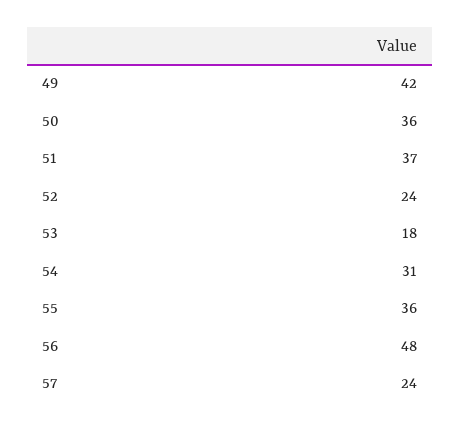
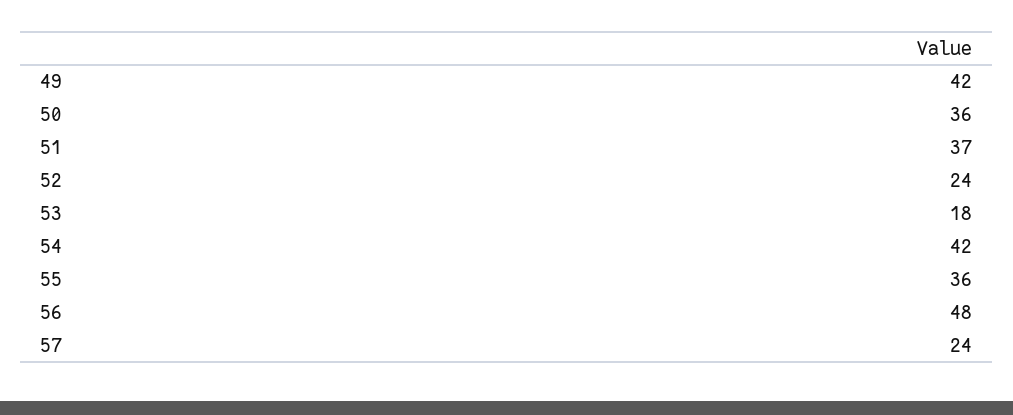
54: 31 -> 42

